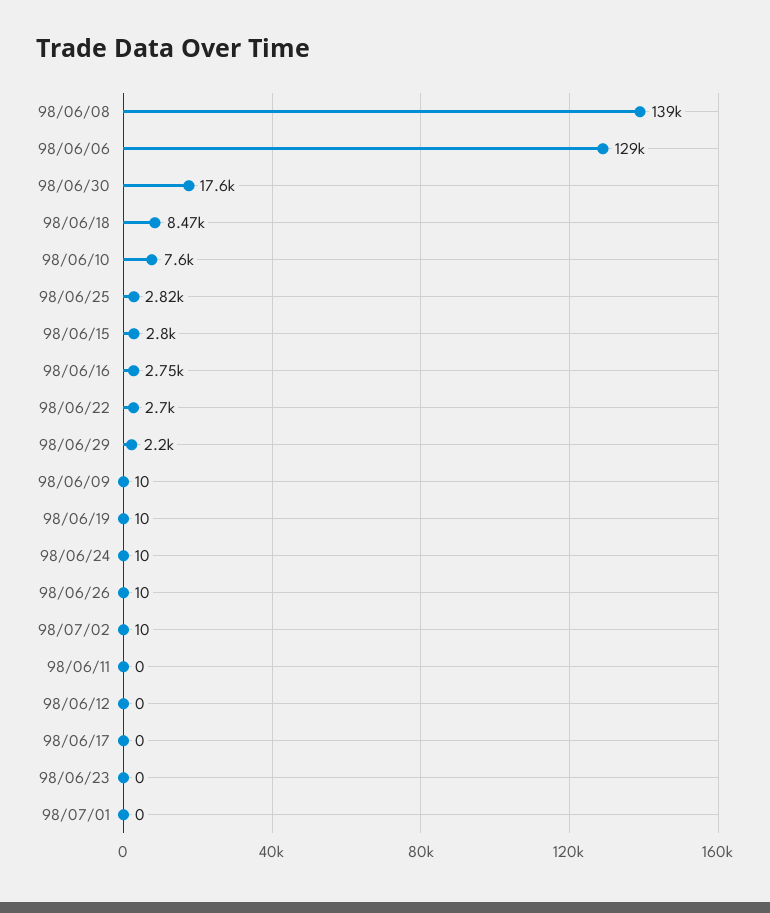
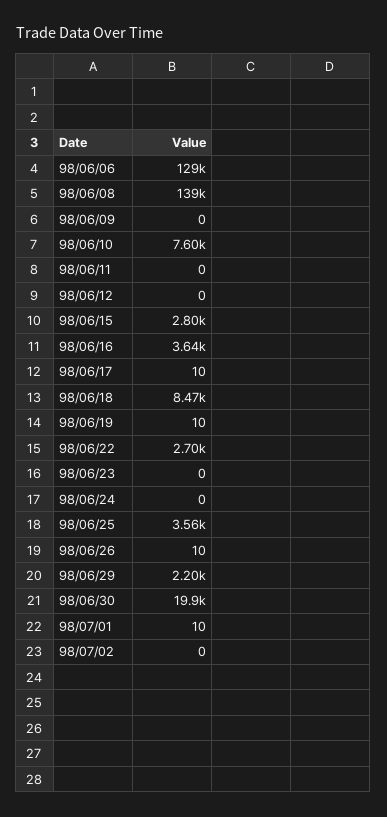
98/06/30: 17600 -> 19900
98/06/25: 2820 -> 3560
98/06/16: 2750 -> 3640
98/06/09: 10 -> 0
98/06/24: 10 -> 0
98/07/02: 10 -> 0
98/06/17: 0 -> 10
98/07/01: 0 -> 10

